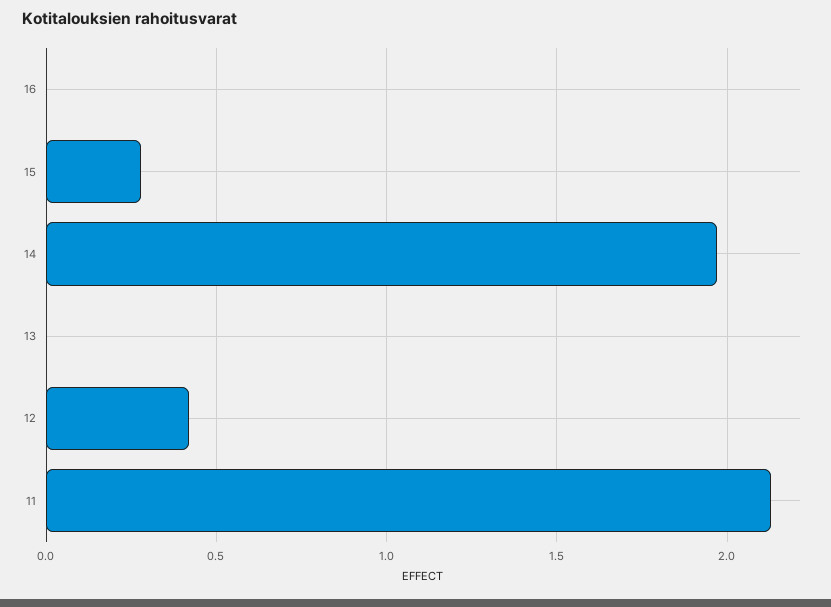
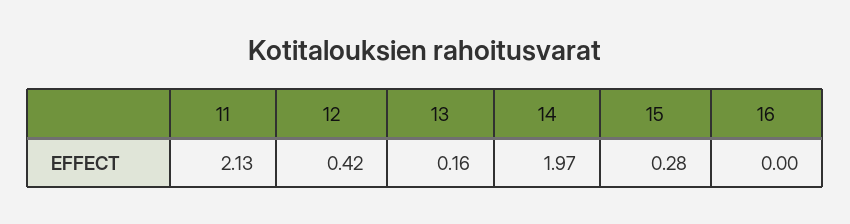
13: 0 -> 0.16

